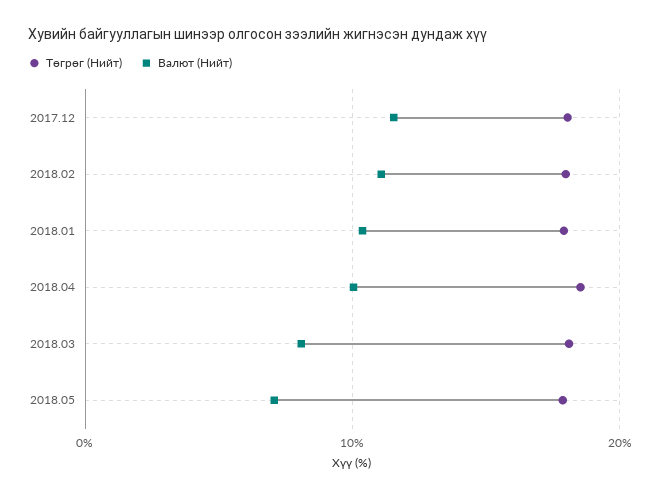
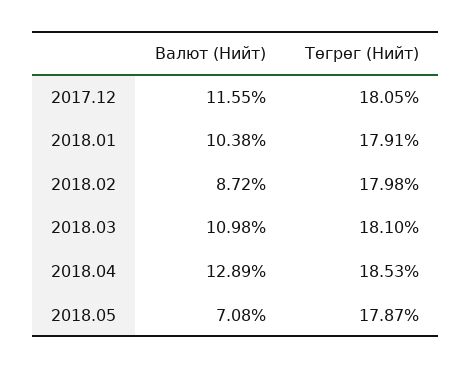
Валют (Нийт), 2018.02: 11 -> 8.72
Валют (Нийт), 2018.04: 10 -> 12.89
Валют (Нийт), 2018.03: 8 -> 10.98

